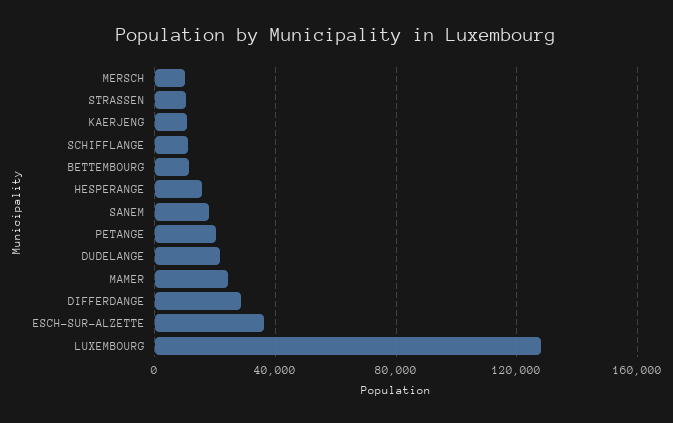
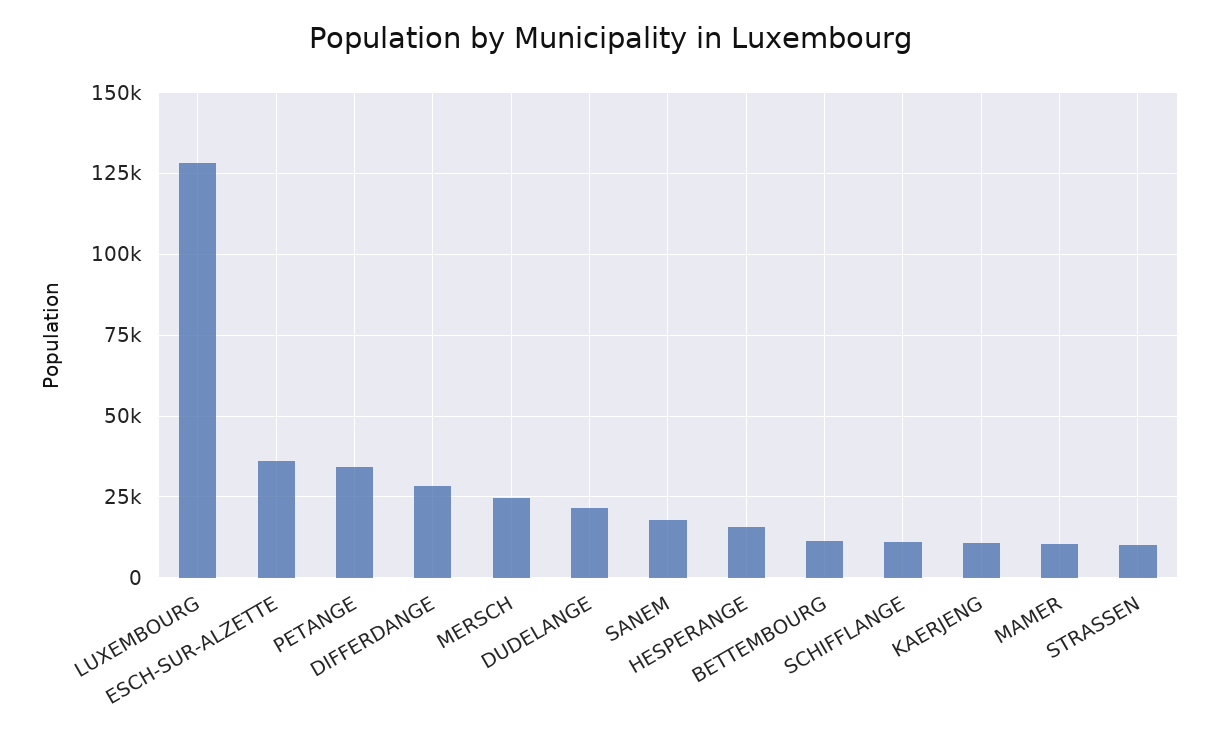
MERSCH: 10000 -> 25000
PETANGE: 20000 -> 35000
MAMER: 25000 -> 10000

